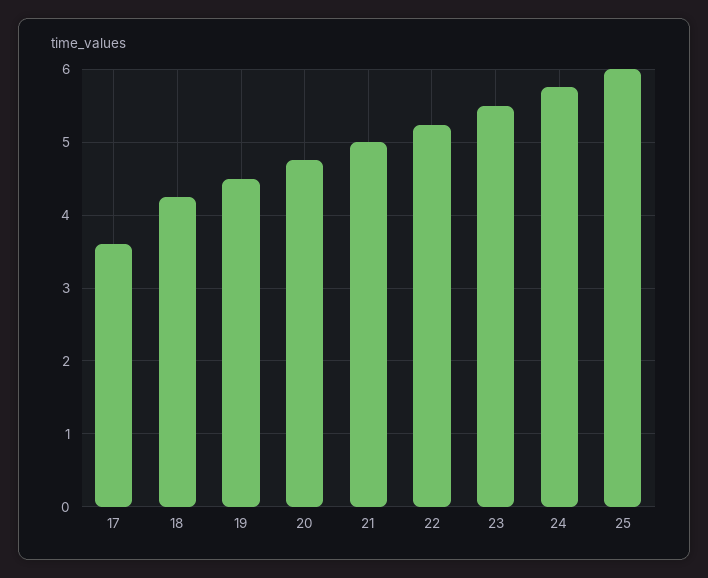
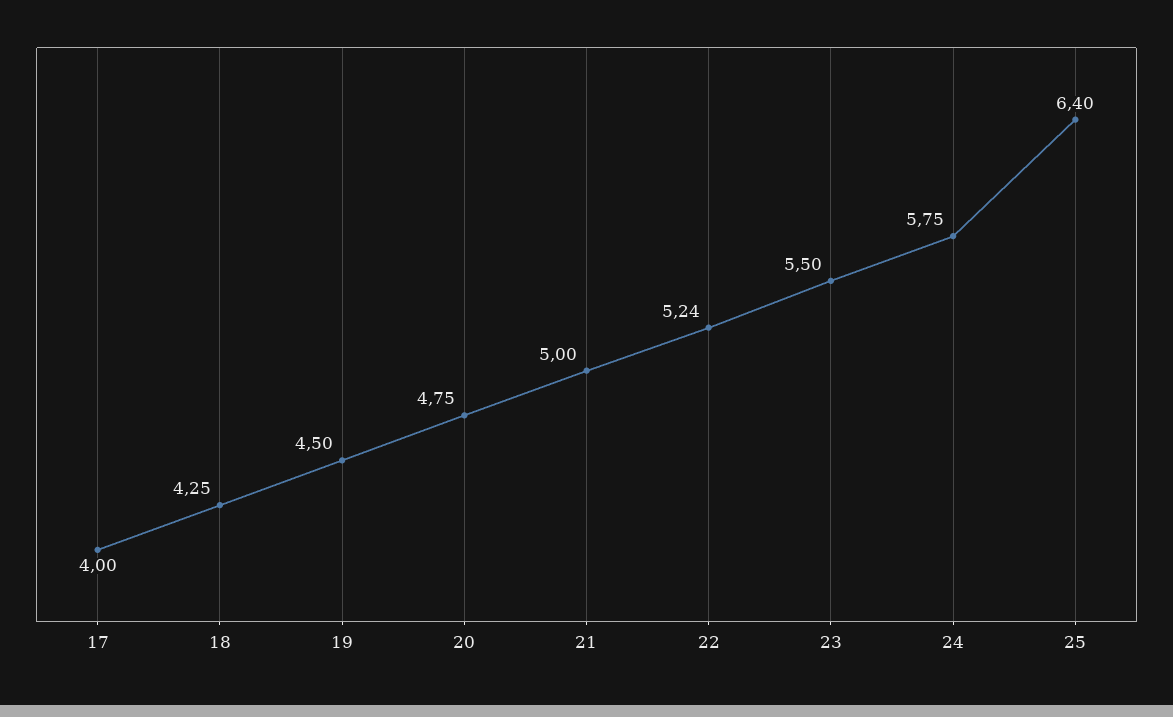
17: 3.6 -> 4
25: 6 -> 6.4

